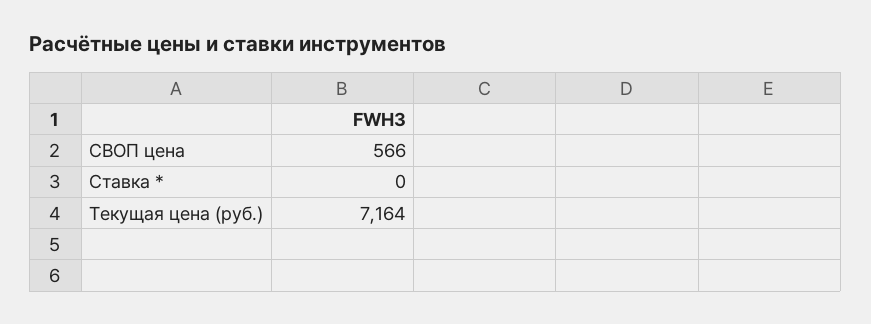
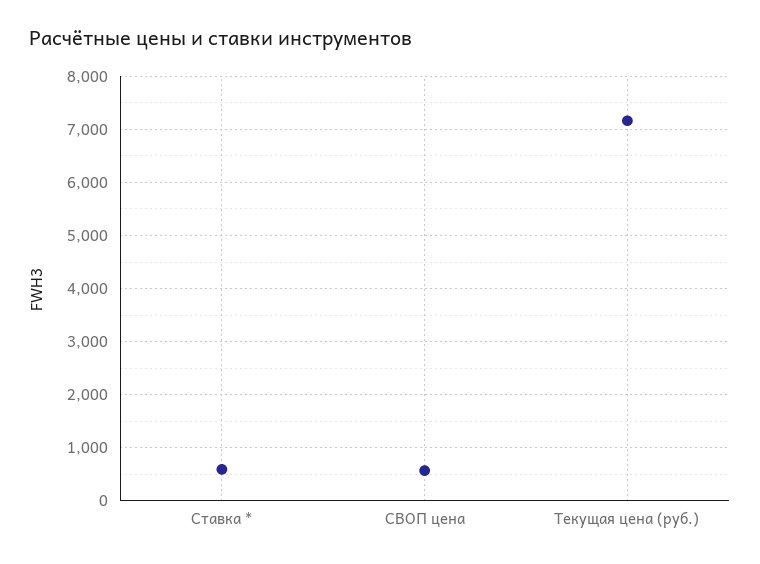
Ставка *: 0 -> 600

